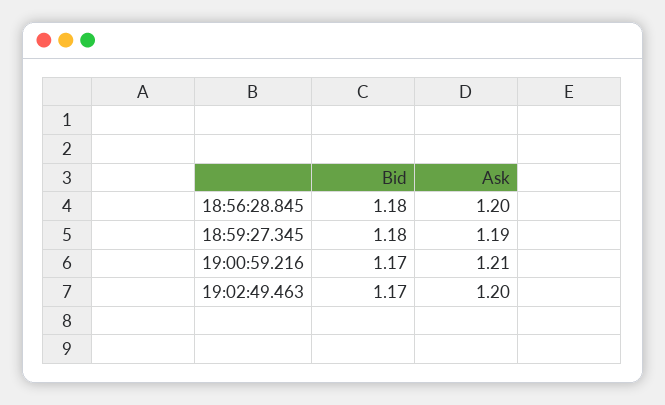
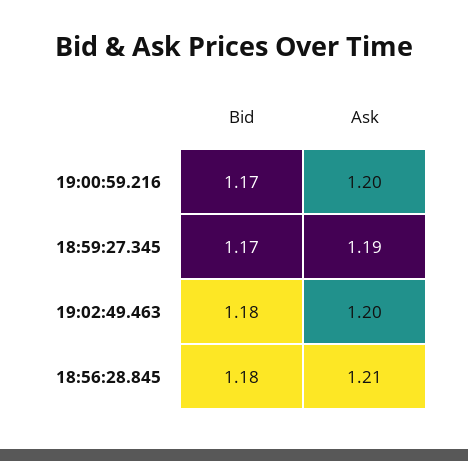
Ask, 18:56:28.845: 1.2 -> 1.21
Bid, 18:59:27.345: 1.18 -> 1.17
Ask, 19:00:59.216: 1.21 -> 1.2
Bid, 19:02:49.463: 1.17 -> 1.18

